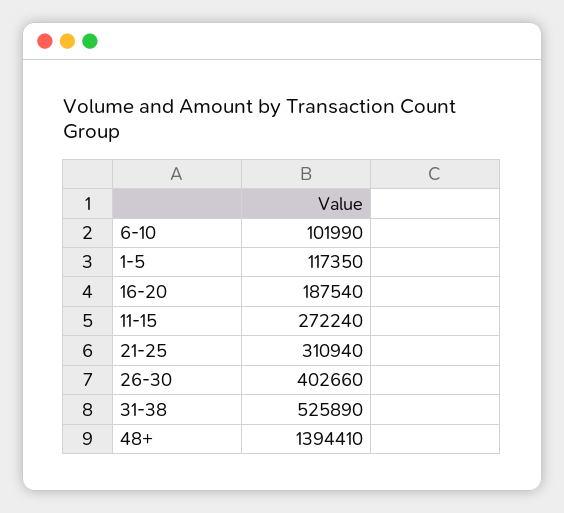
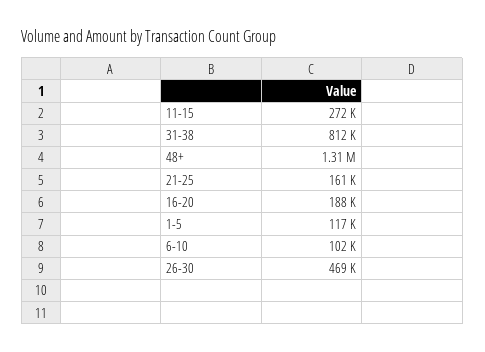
21-25: 310940 -> 161000
26-30: 402660 -> 469000
31-38: 525890 -> 812000
48+: 1394410 -> 1310000

